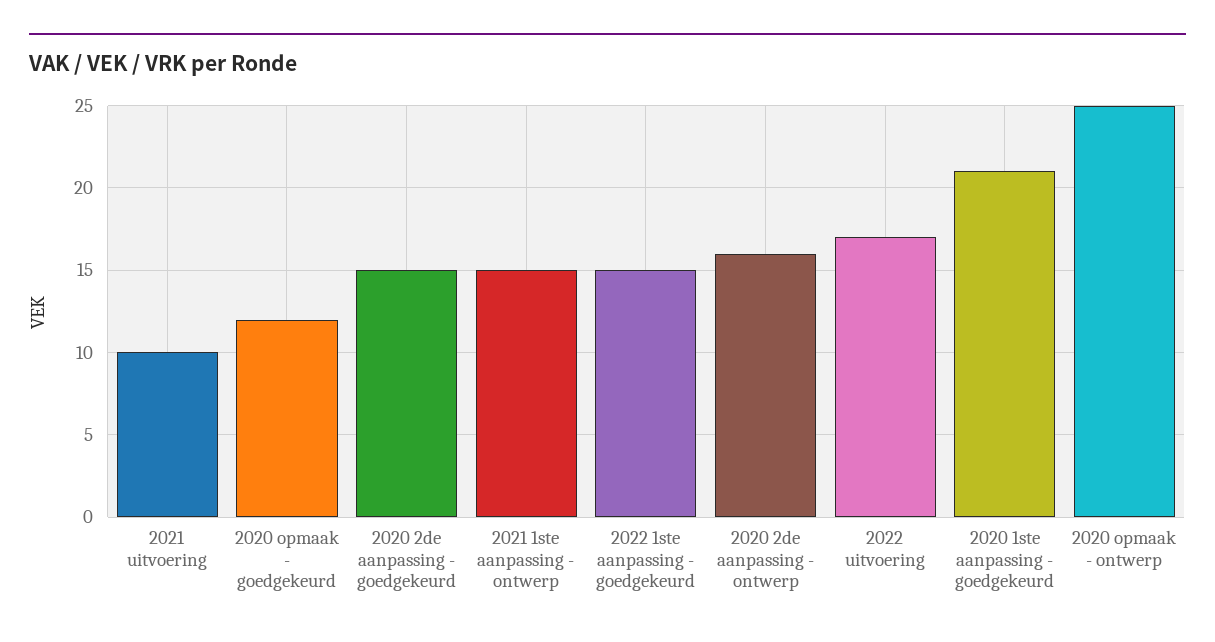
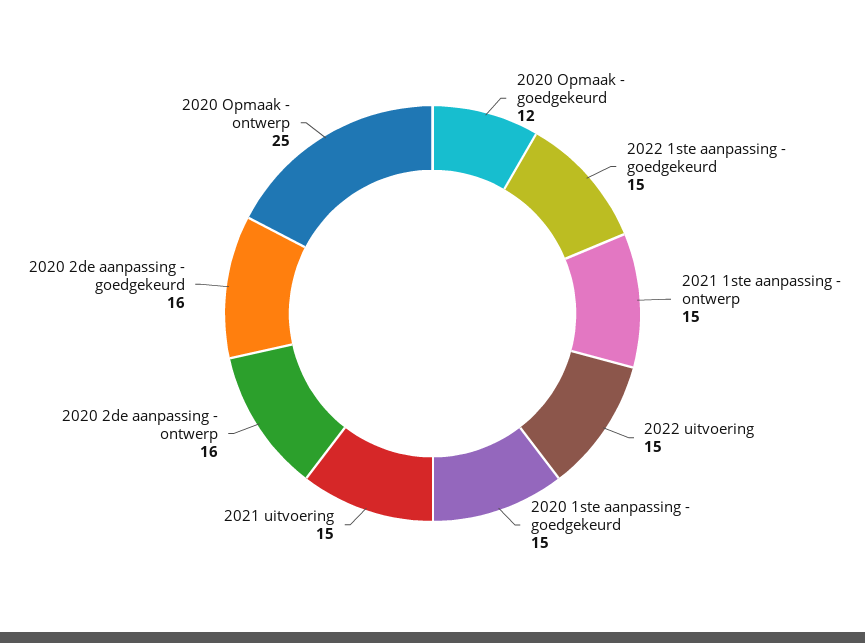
2021 uitvoering: 10 -> 15
2020 2de aanpassing - goedgekeurd: 15 -> 16
2022 uitvoering: 17 -> 15
2020 1ste aanpassing - goedgekeurd: 21 -> 15

